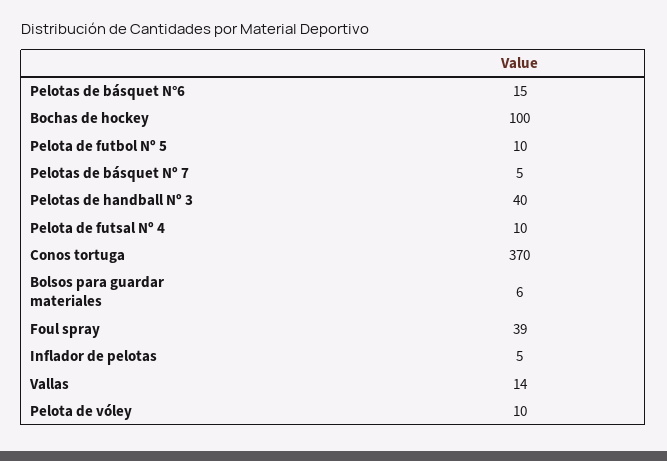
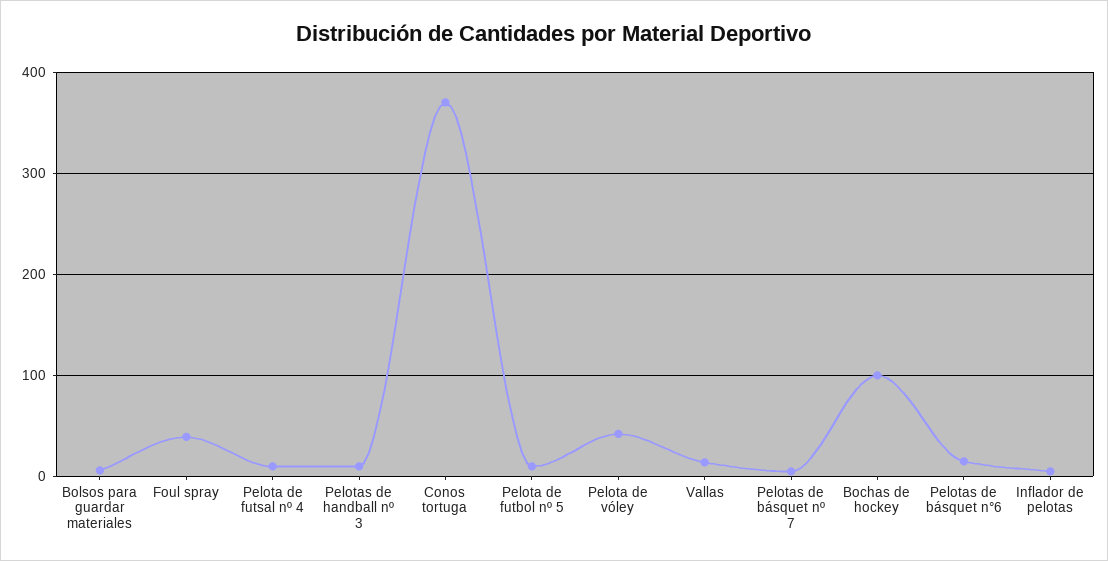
Pelotas de handball Nº 3: 40 -> 10
Pelota de vóley: 10 -> 40

